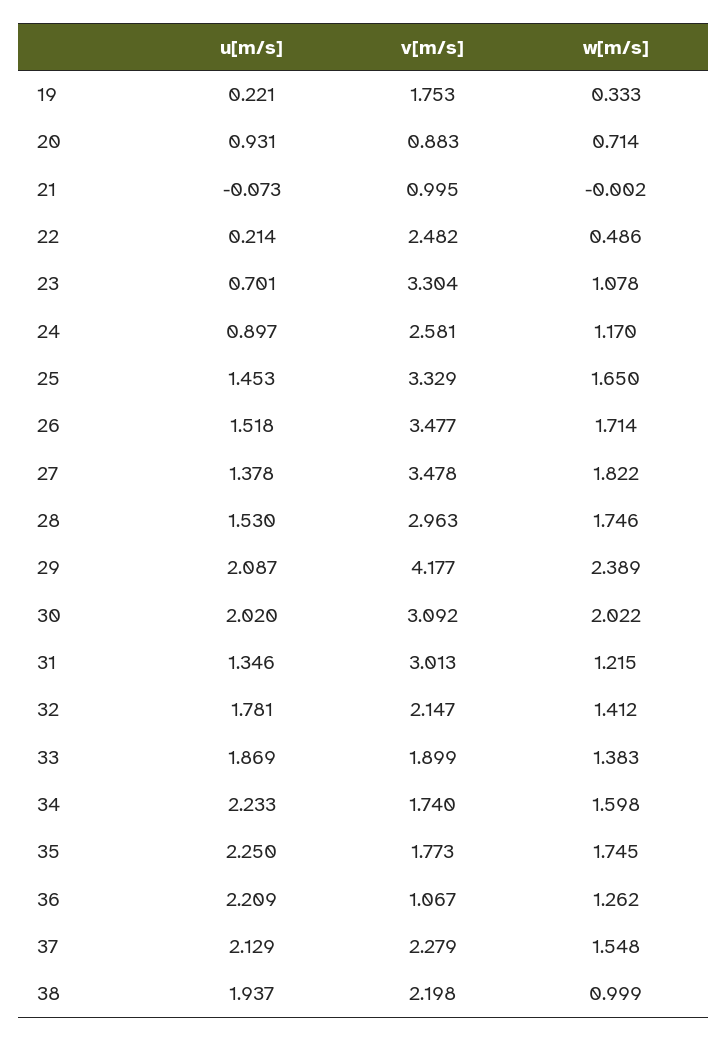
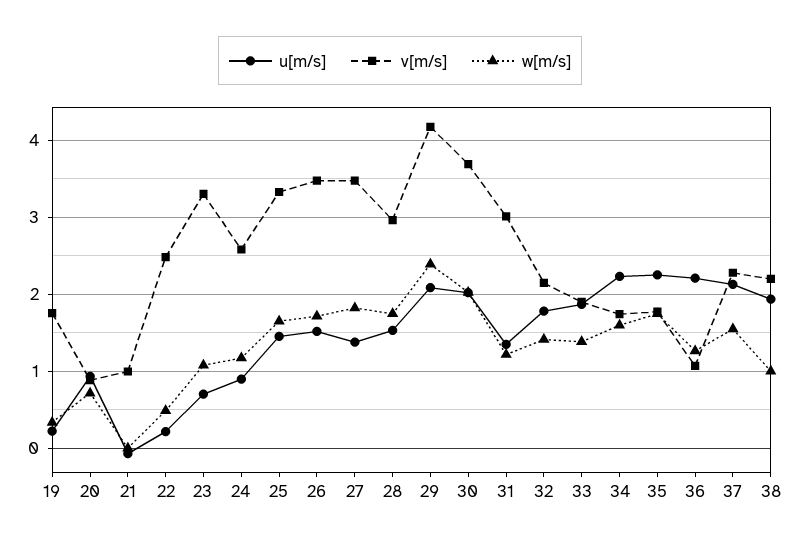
v[m/s], 30: 3.092 -> 3.7

